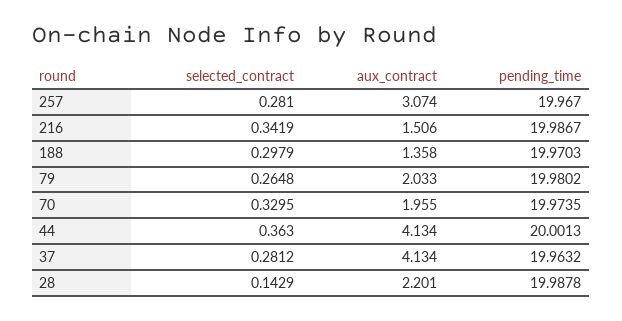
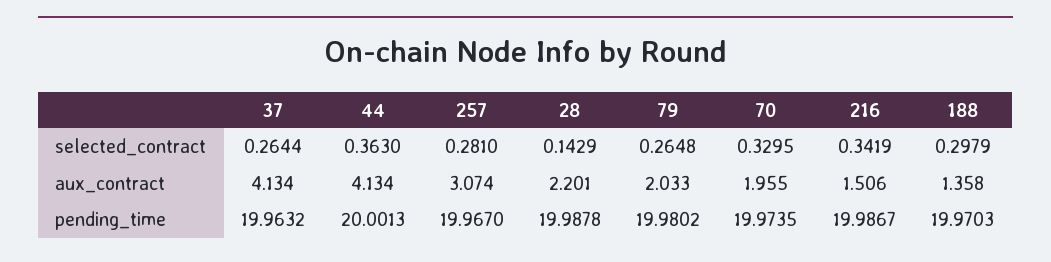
selected_contract, 37: 0.2812 -> 0.2644

